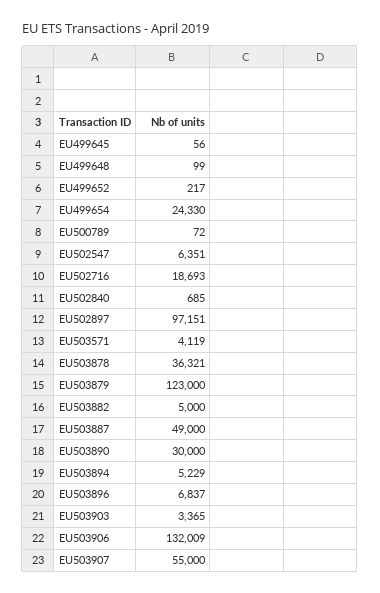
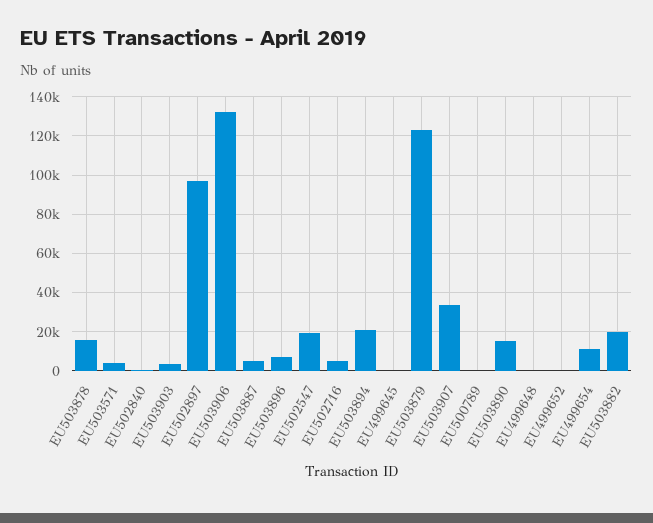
EU499654: 24330 -> 10000
EU502547: 6351 -> 20000
EU502716: 18693 -> 5000
EU503878: 36321 -> 15000
EU503882: 5000 -> 20000
EU503887: 49000 -> 5000
EU503890: 30000 -> 15000
EU503894: 5229 -> 20000
EU503907: 55000 -> 35000

